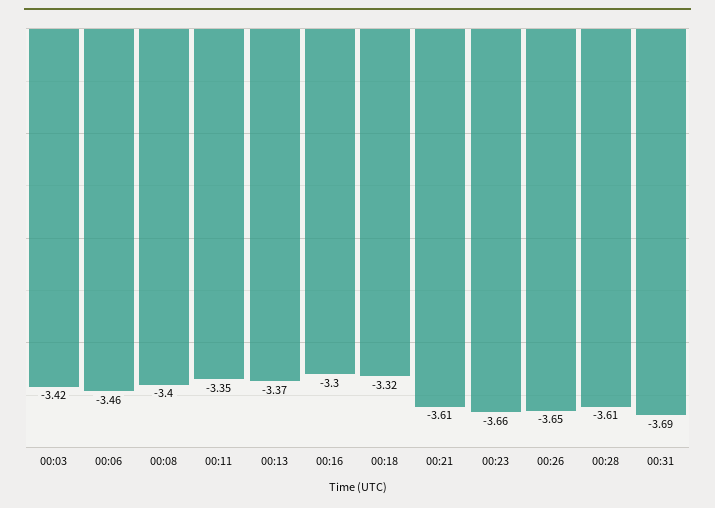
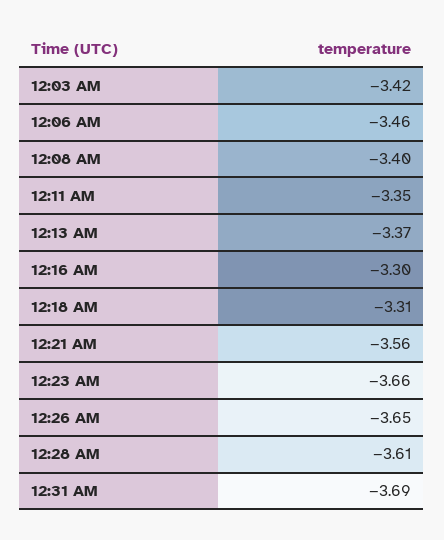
00:18: -3.32 -> -3.31
00:21: -3.61 -> -3.56

